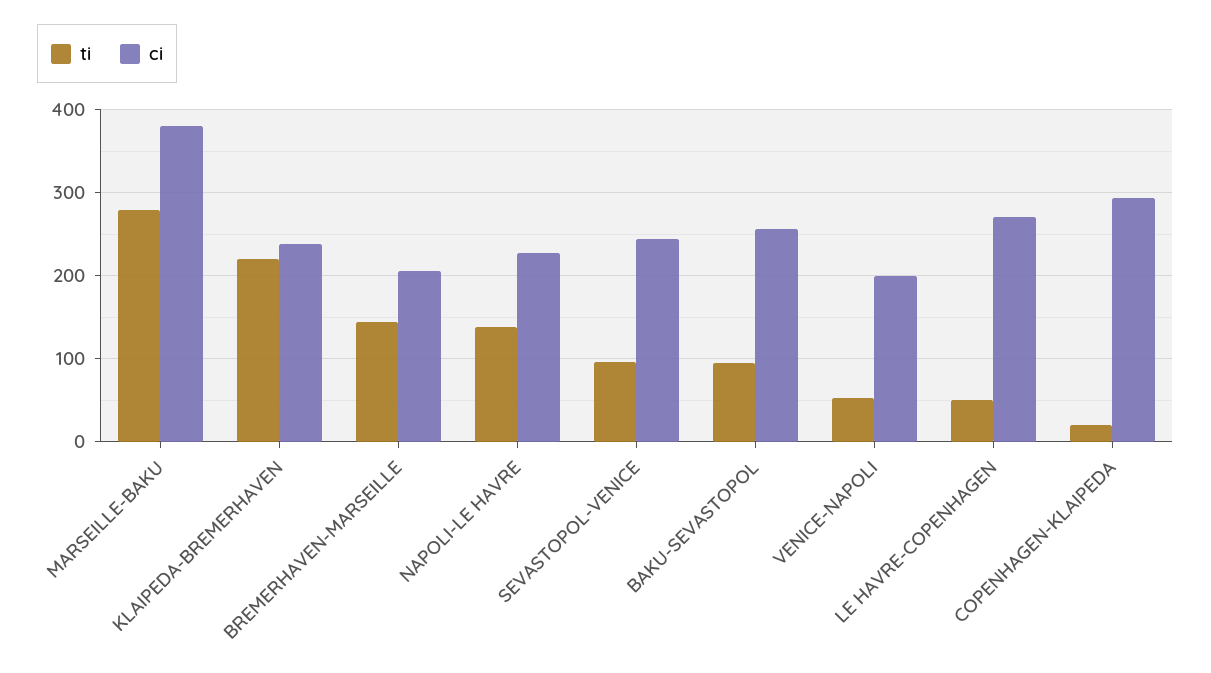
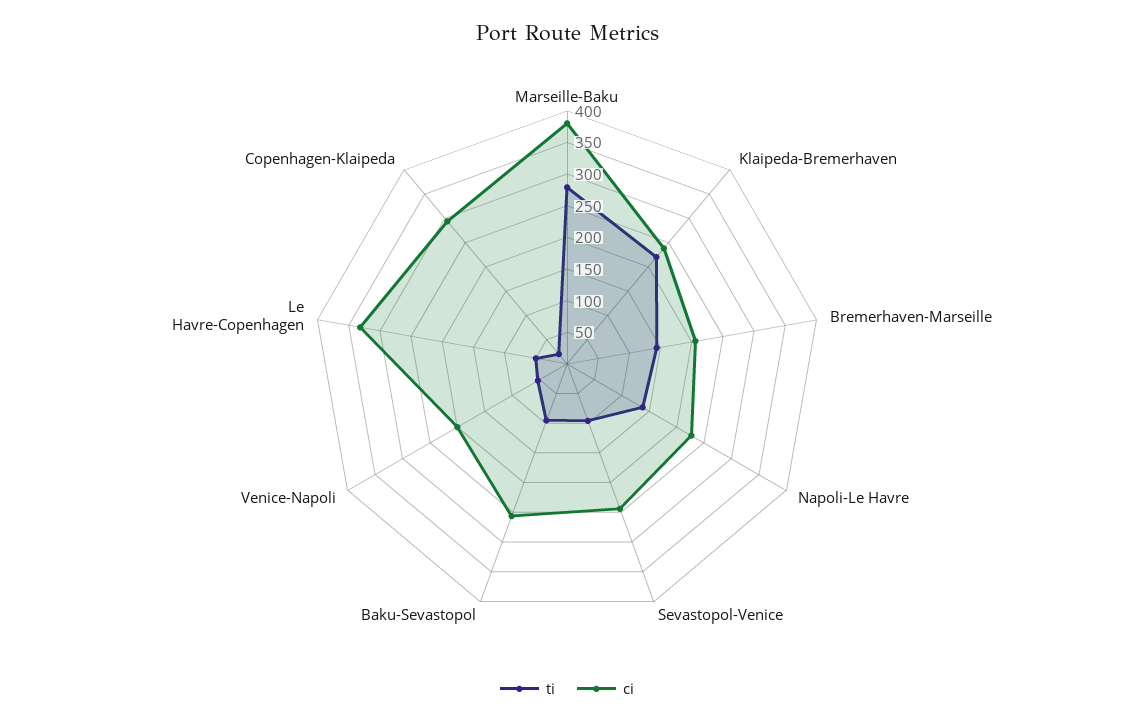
ci, LE HAVRE-COPENHAGEN: 270 -> 325

